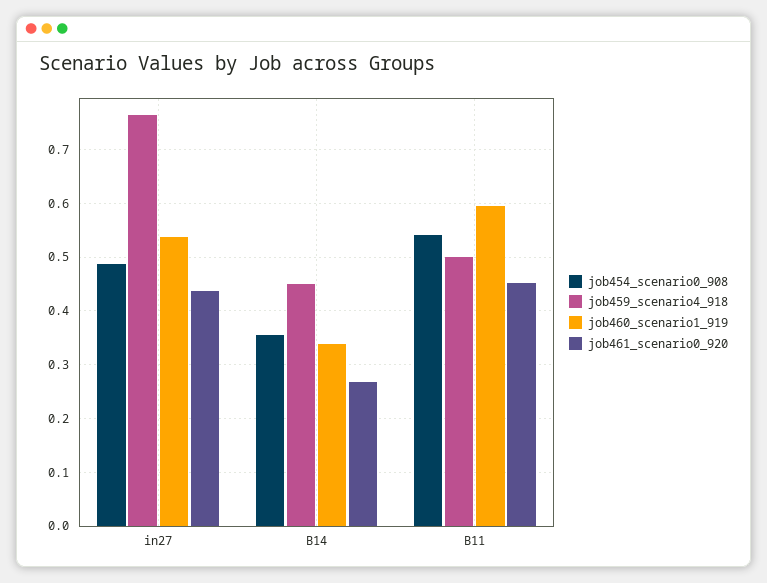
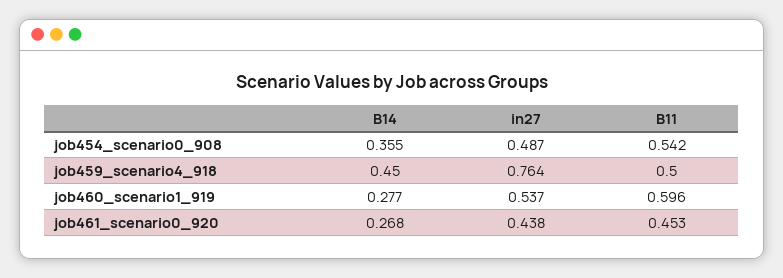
job460_scenario1_919, B14: 0.34 -> 0.277

